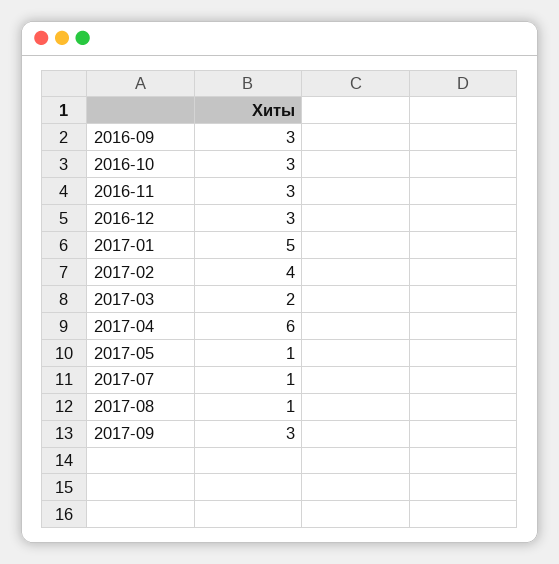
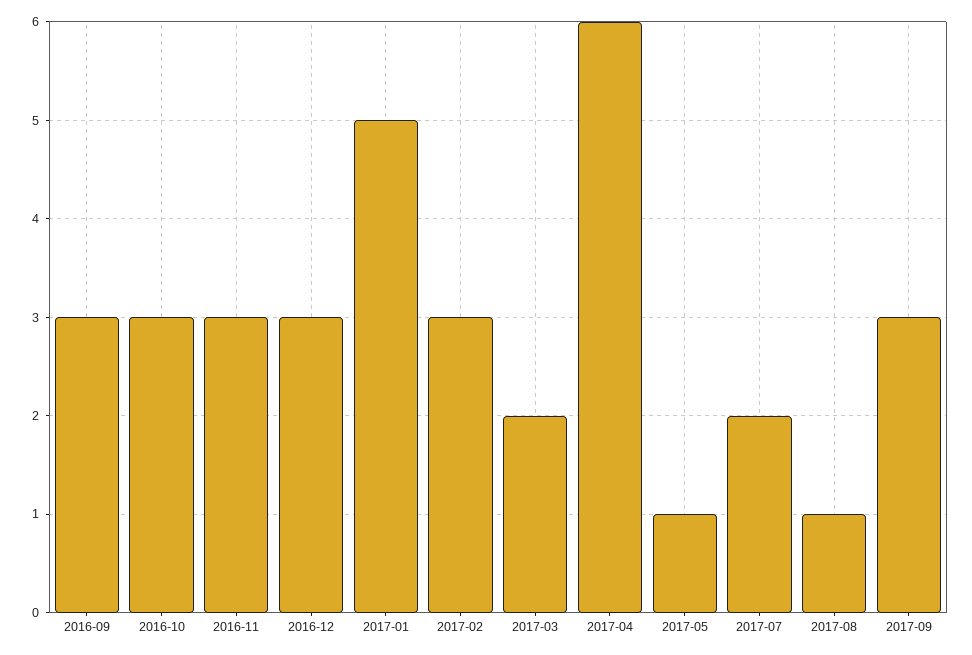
2017-02: 4 -> 3
2017-07: 1 -> 2

